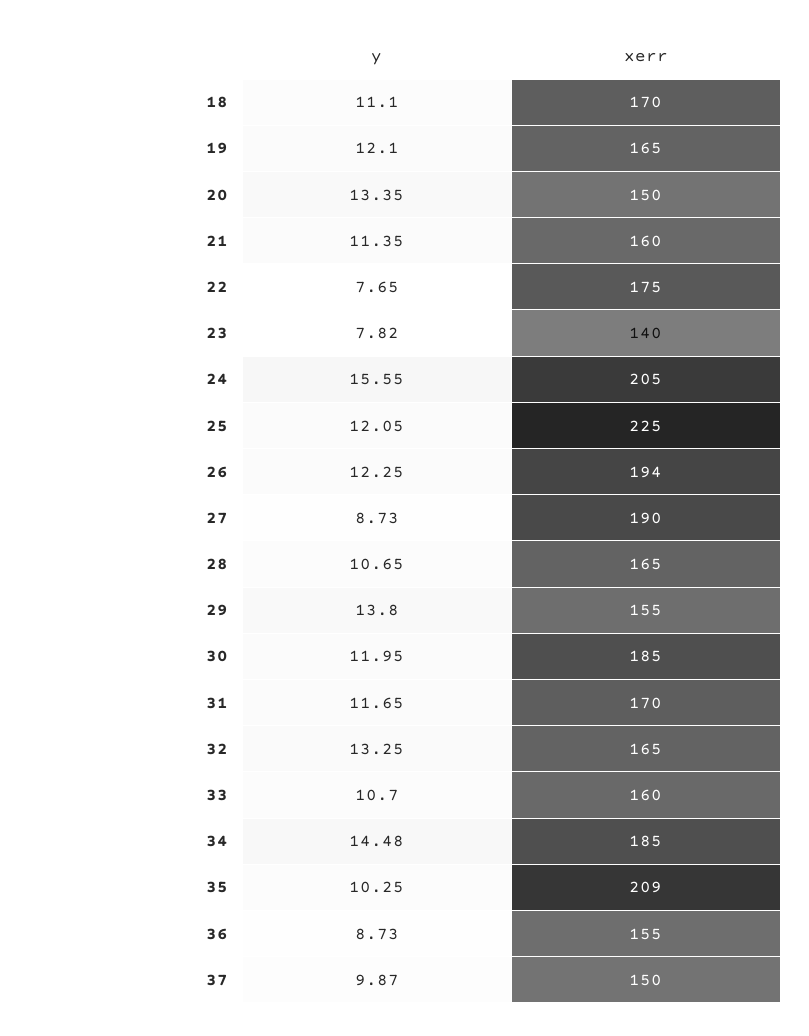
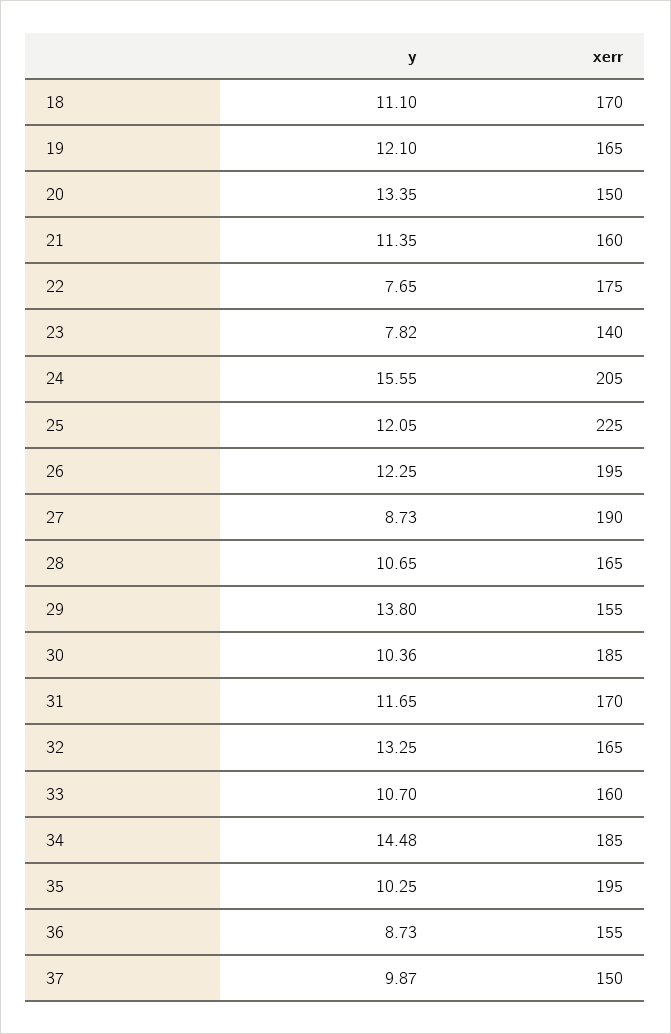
xerr, 26: 194 -> 195
y, 30: 11.95 -> 10.36
xerr, 35: 209 -> 195

